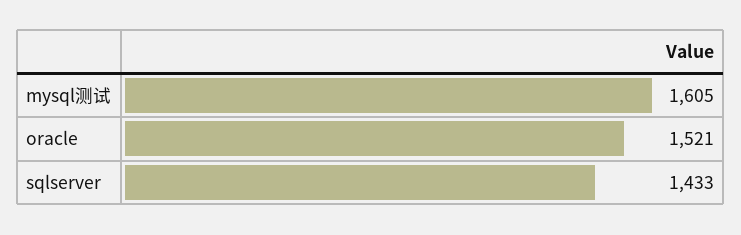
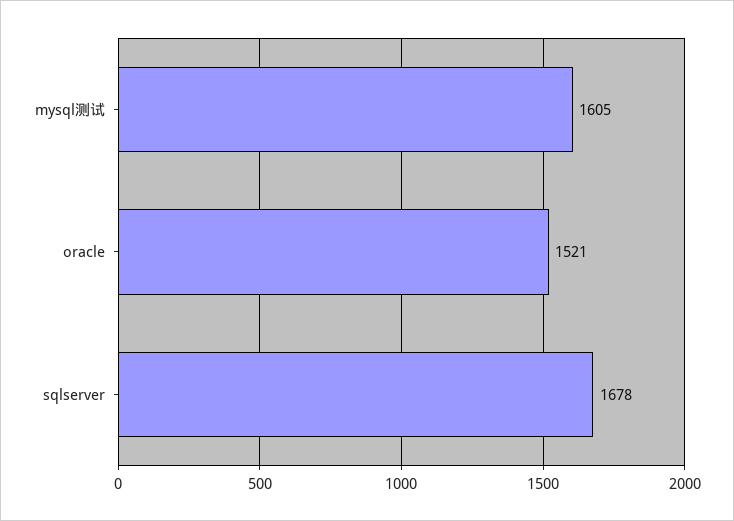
sqlserver: 1433 -> 1678

